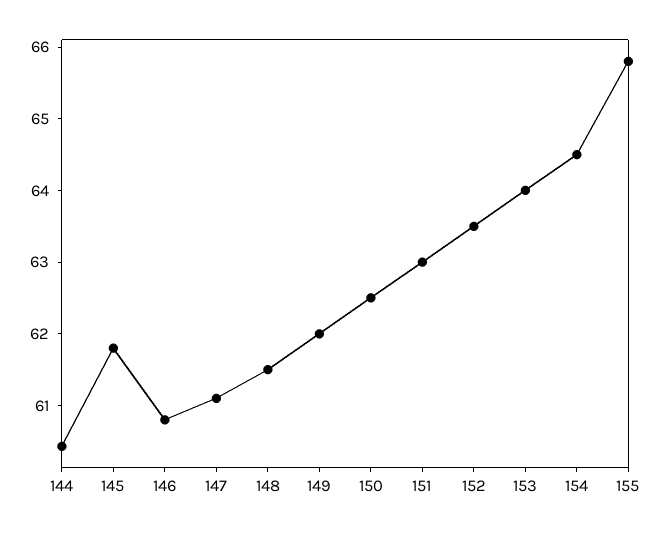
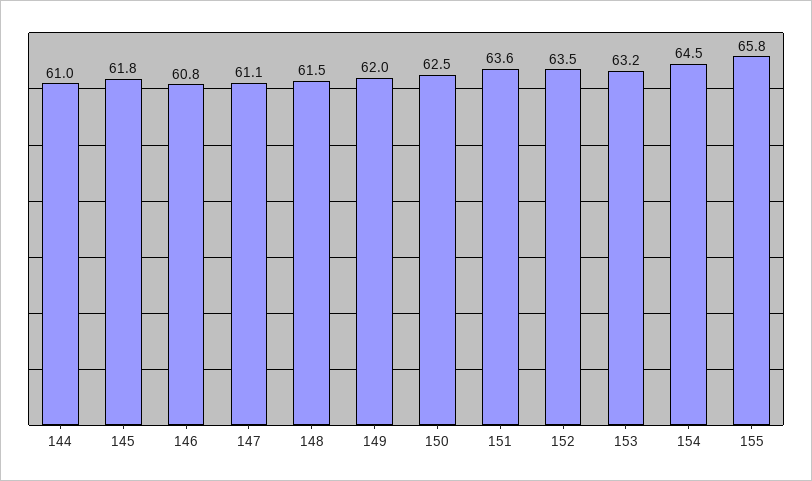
144: 60.4 -> 61
151: 63 -> 63.6
153: 64 -> 63.2

